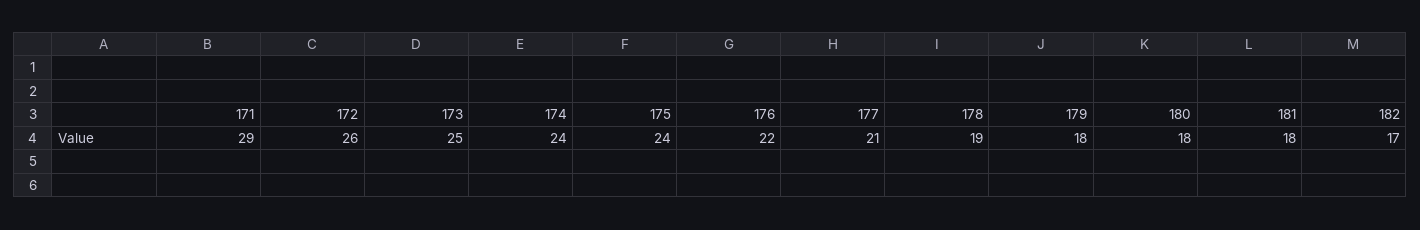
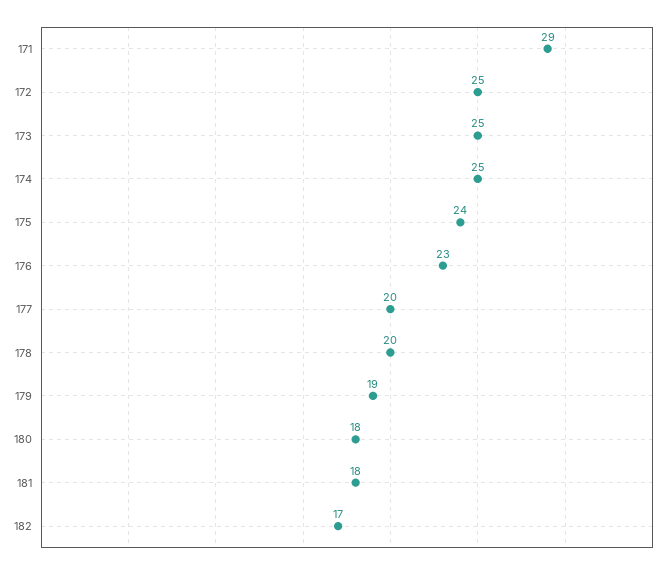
172: 26 -> 25
174: 24 -> 25
176: 22 -> 23
177: 21 -> 20
178: 19 -> 20
179: 18 -> 19

